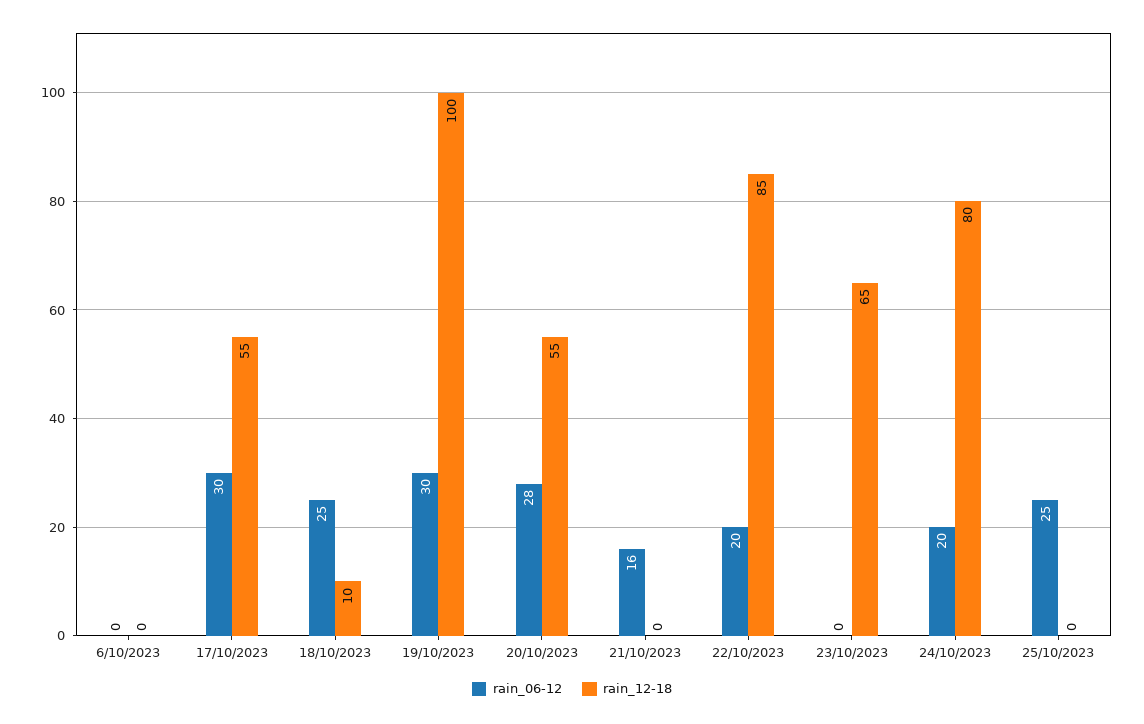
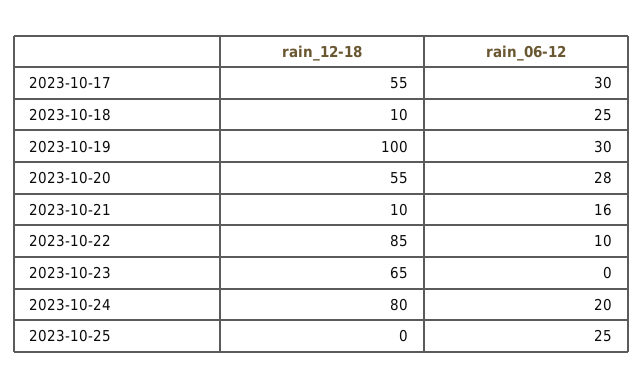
rain_06-12, 6/10/2023: 0 -> none
rain_12-18, 6/10/2023: 0 -> none
rain_12-18, 21/10/2023: 0 -> 10
rain_06-12, 22/10/2023: 20 -> 10

